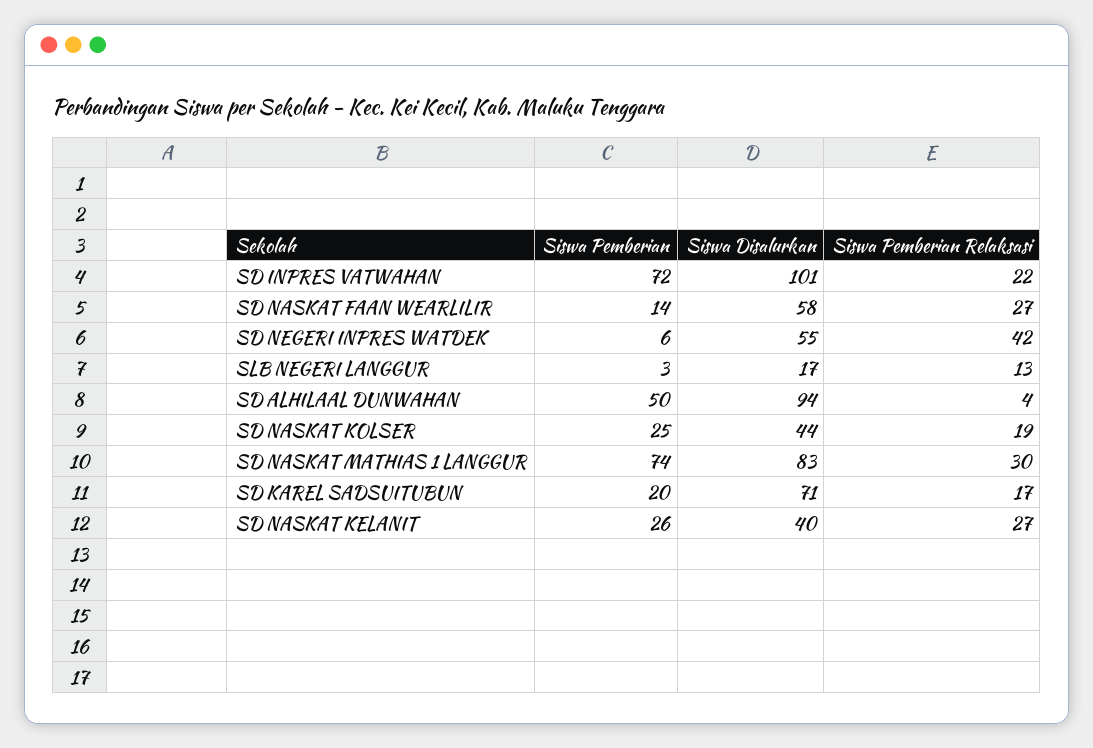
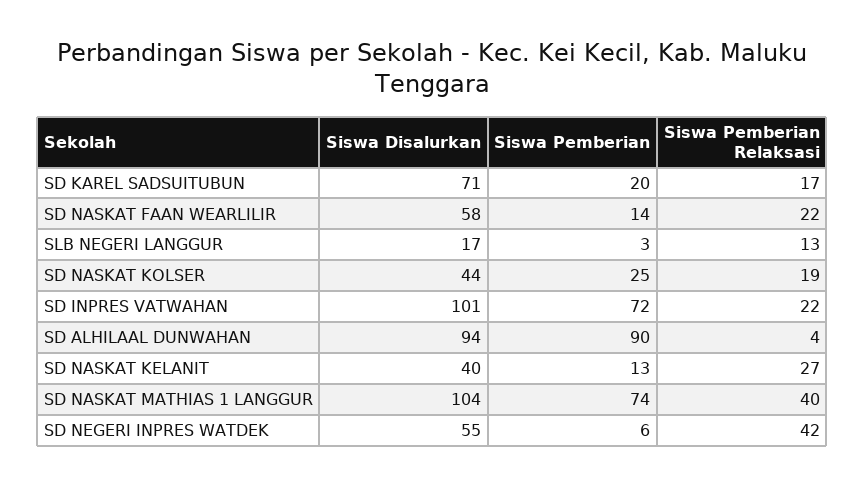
Siswa Pemberian Relaksasi, SD NASKAT FAAN WEARLILIR: 27 -> 22
Siswa Pemberian, SD ALHILAAL DUNWAHAN: 50 -> 90
Siswa Disalurkan, SD NASKAT MATHIAS 1 LANGGUR: 83 -> 104
Siswa Pemberian Relaksasi, SD NASKAT MATHIAS 1 LANGGUR: 30 -> 40
Siswa Pemberian, SD NASKAT KELANIT: 26 -> 13

